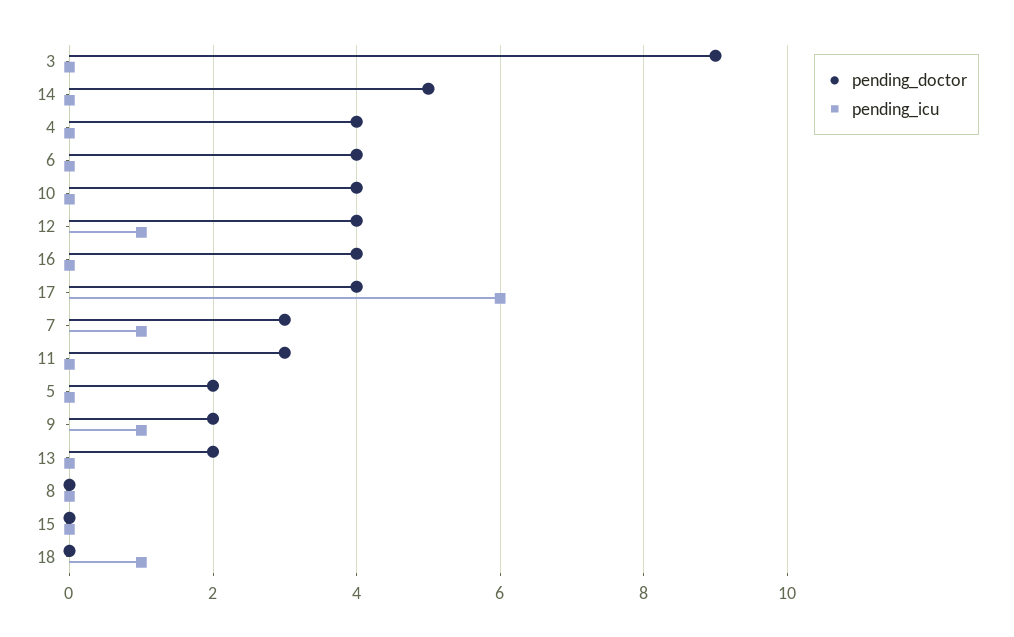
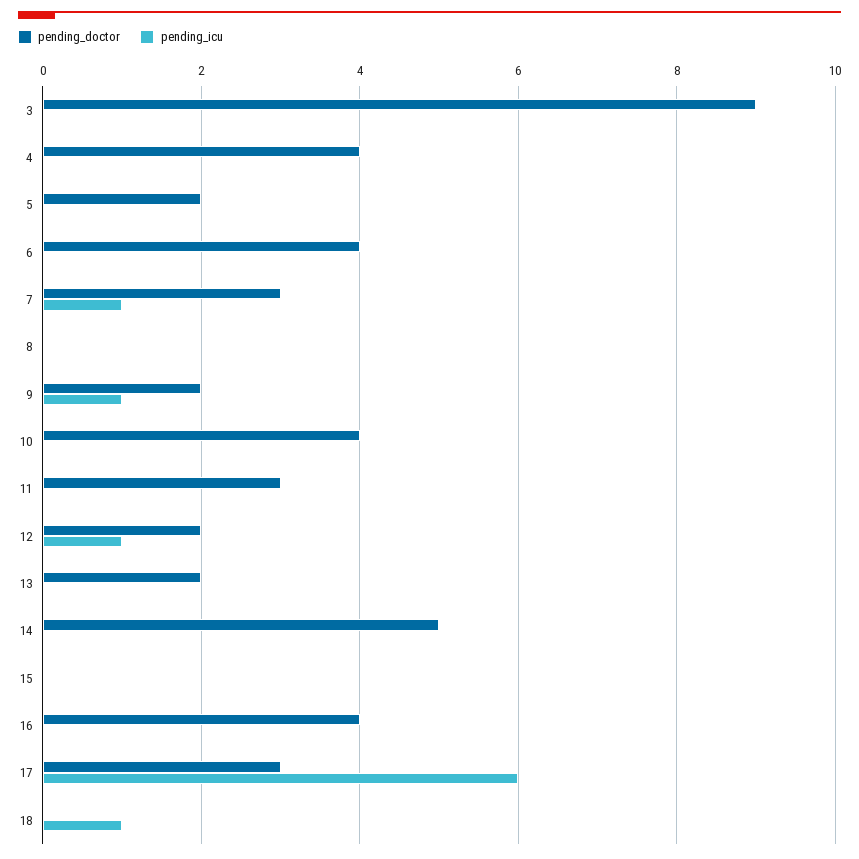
pending_doctor, 12: 4 -> 2
pending_doctor, 17: 4 -> 3

